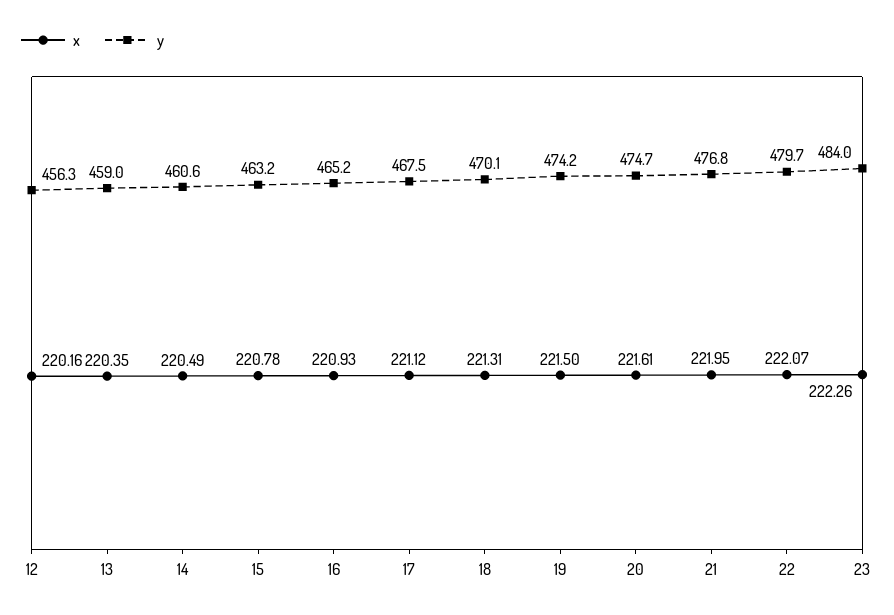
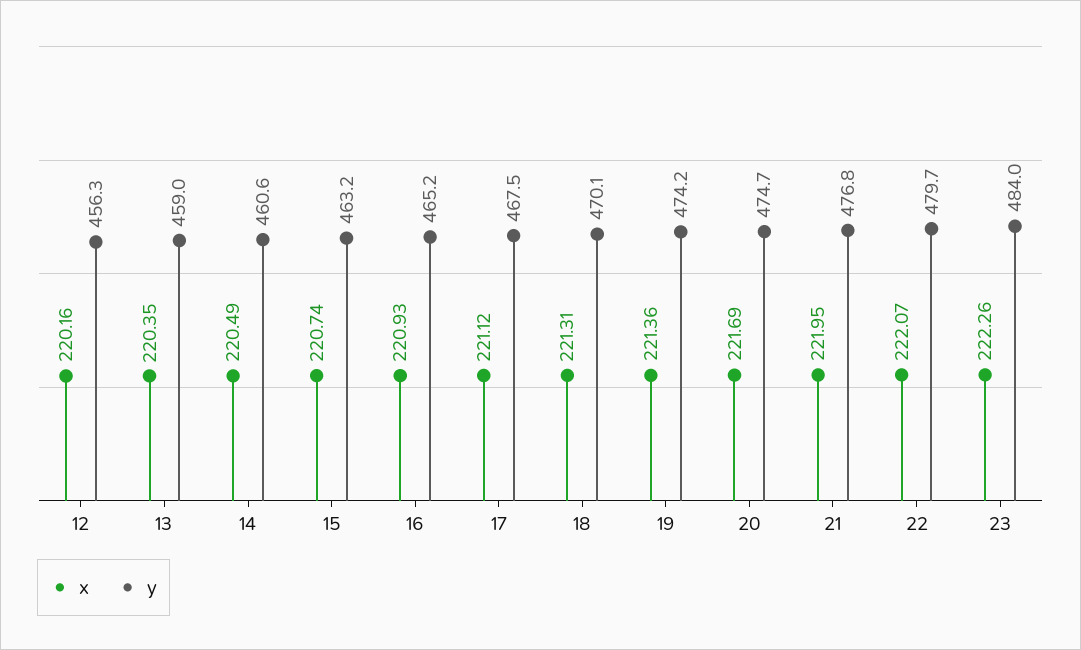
x, 15: 220.78 -> 220.74
x, 19: 221.5 -> 221.36
x, 20: 221.61 -> 221.69

